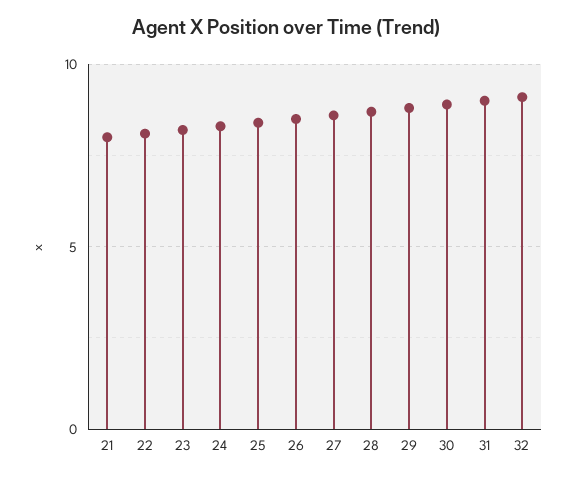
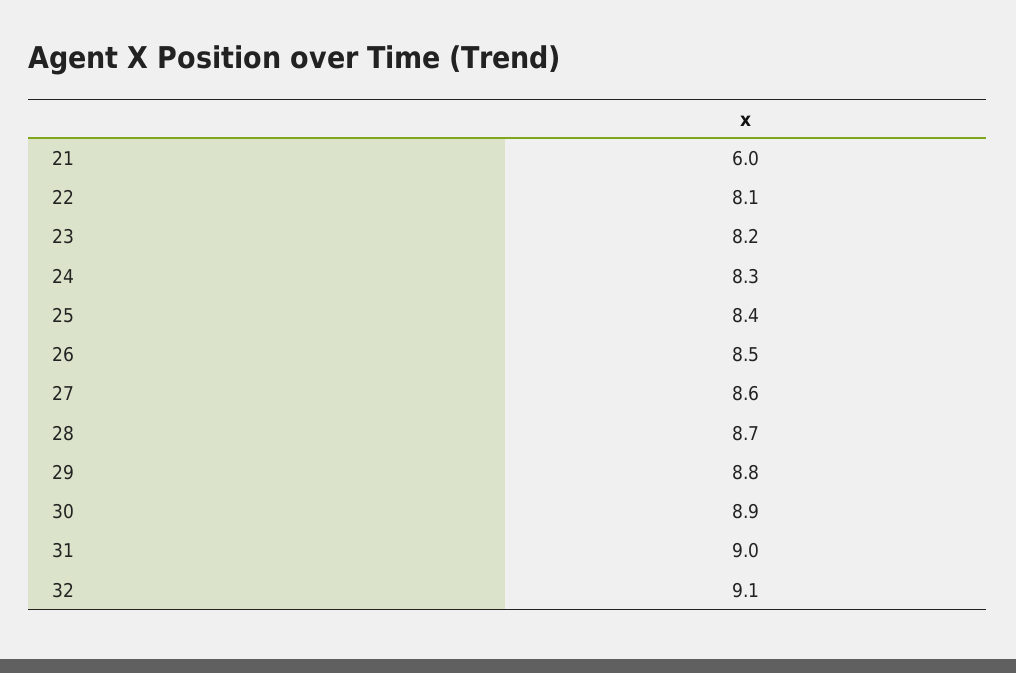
21: 8 -> 6

